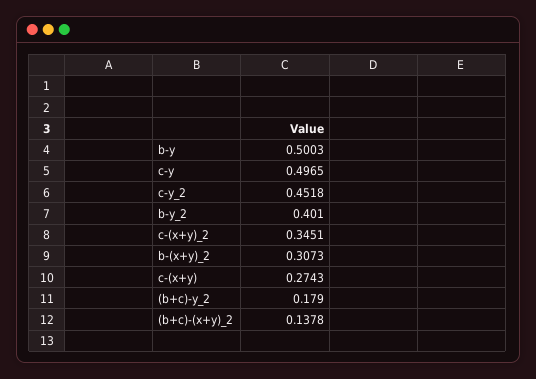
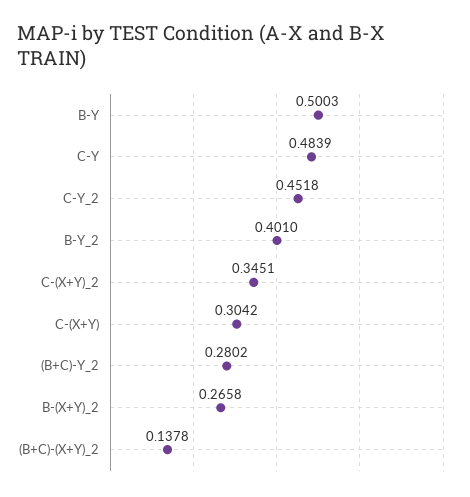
c-y: 0.4965 -> 0.4839
b-(x+y)_2: 0.3073 -> 0.2658
c-(x+y): 0.2743 -> 0.3042
(b+c)-y_2: 0.179 -> 0.2802

